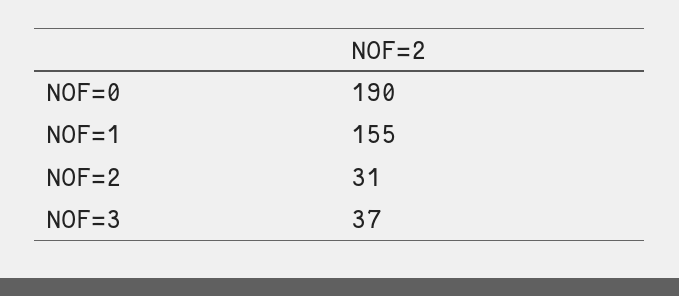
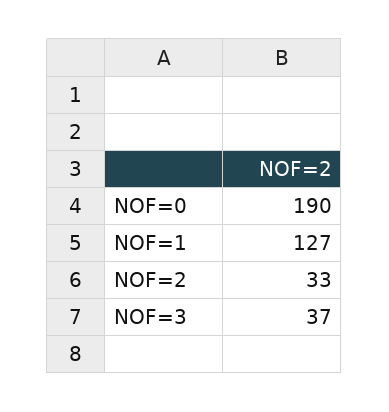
NOF=1: 155 -> 127
NOF=2: 31 -> 33

